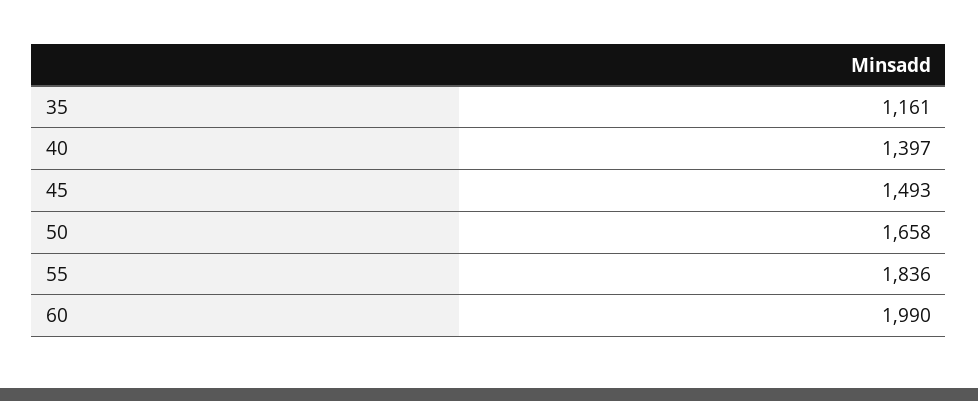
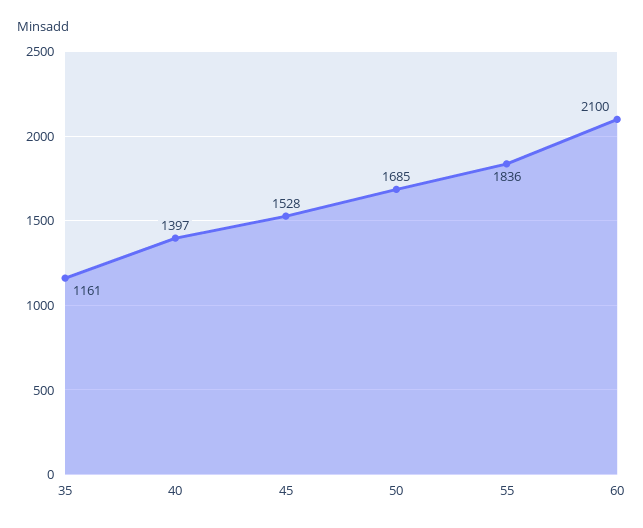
45: 1493 -> 1528
50: 1658 -> 1685
60: 1990 -> 2100

